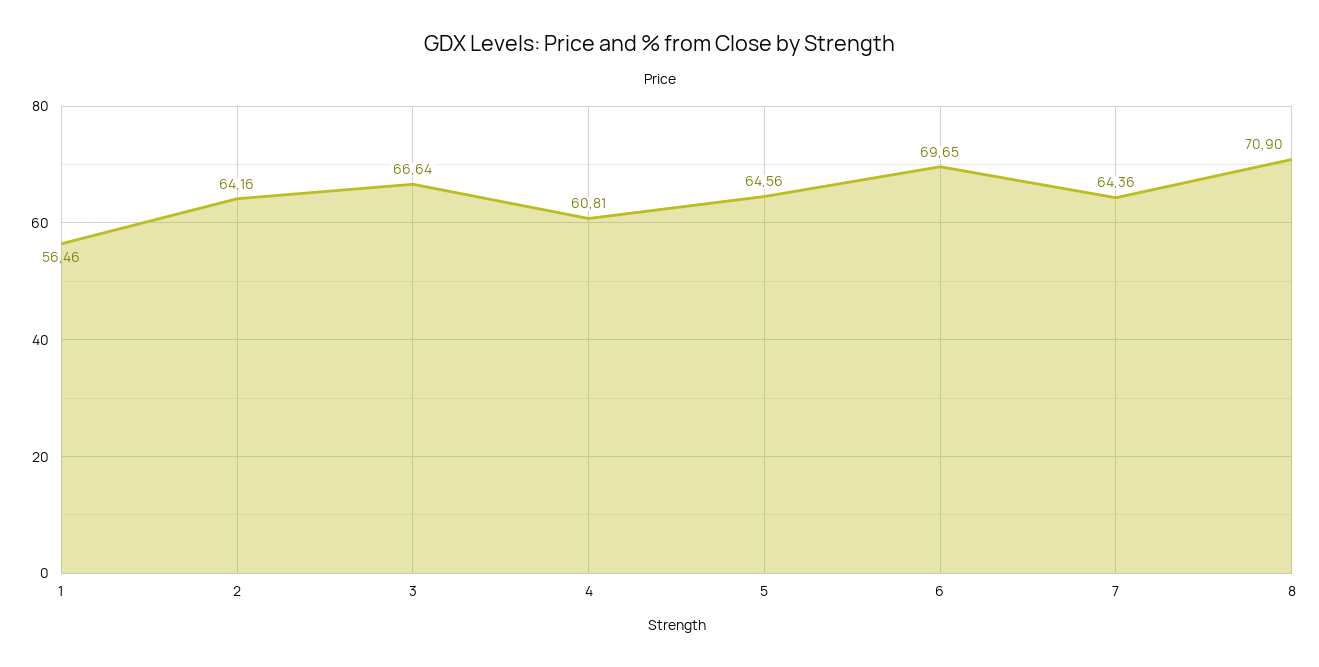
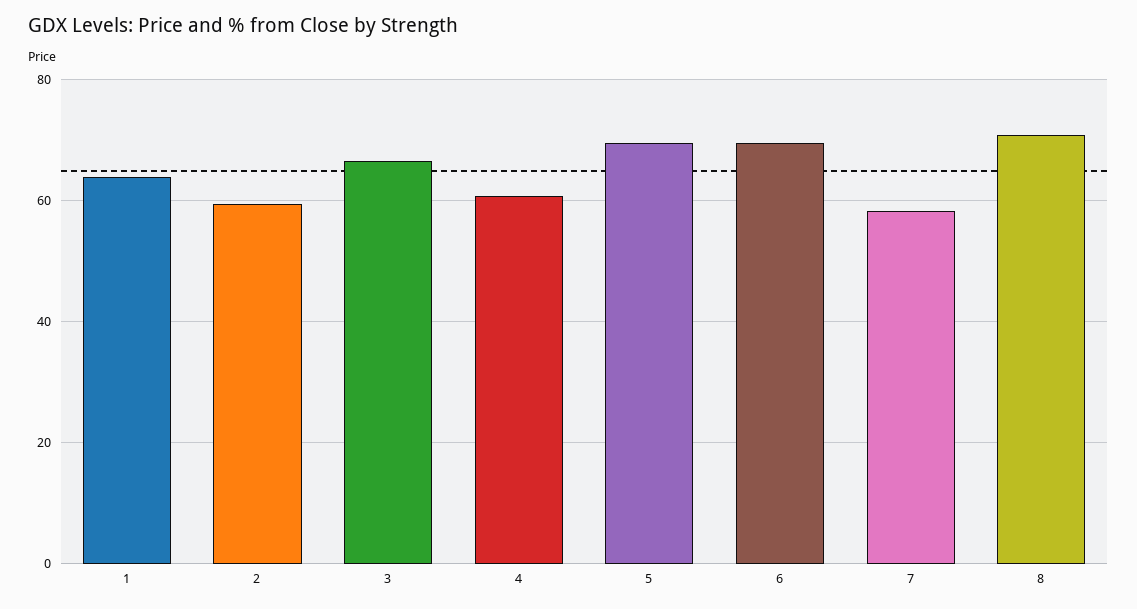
1: 56.46 -> 64
2: 64.16 -> 60
5: 64.56 -> 70
7: 64.36 -> 58

